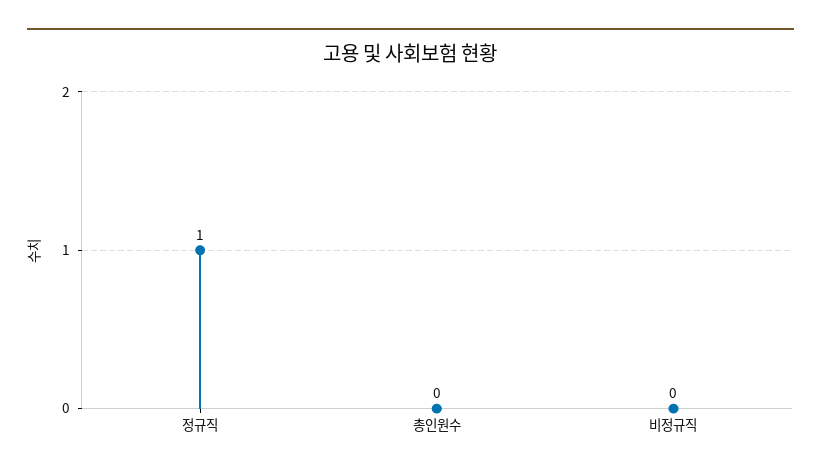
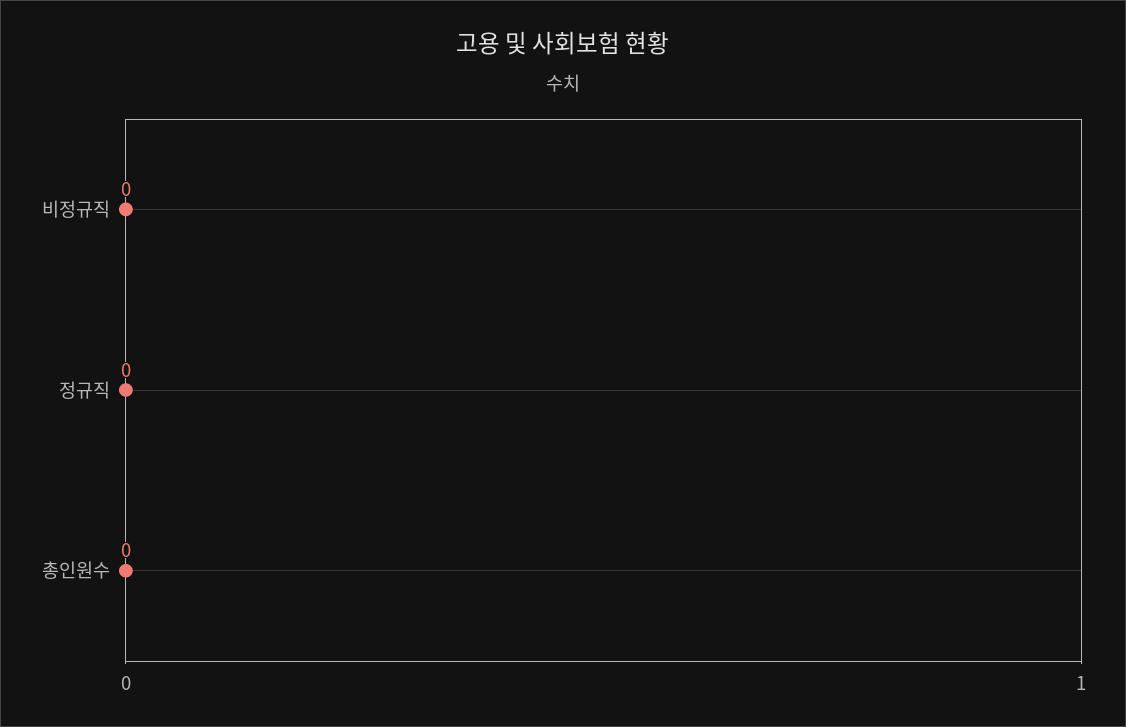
정규직: 1 -> 0

